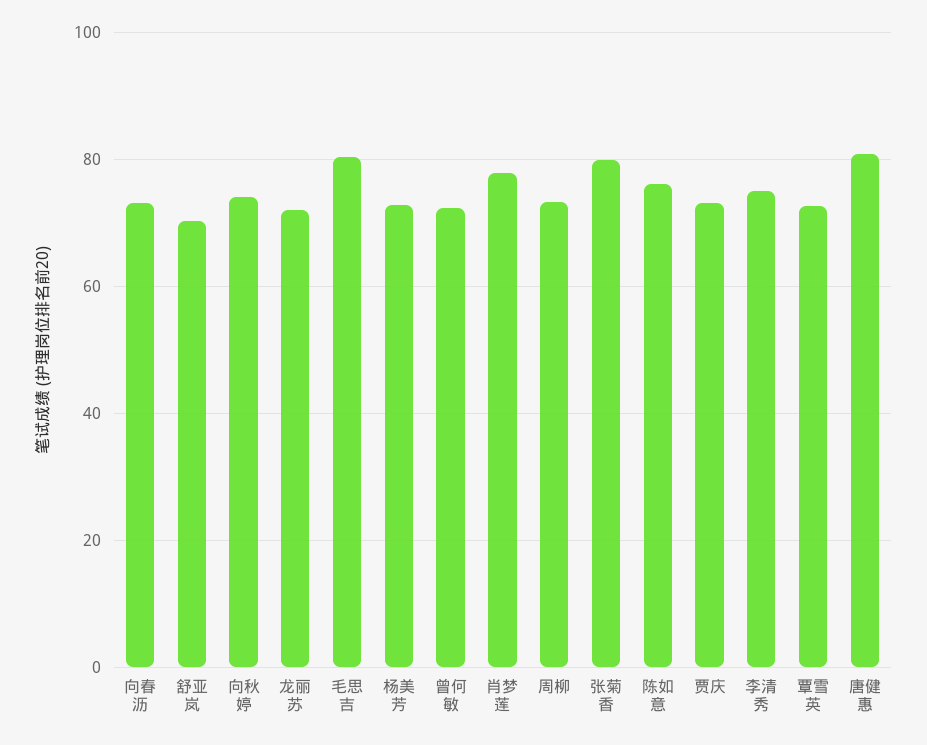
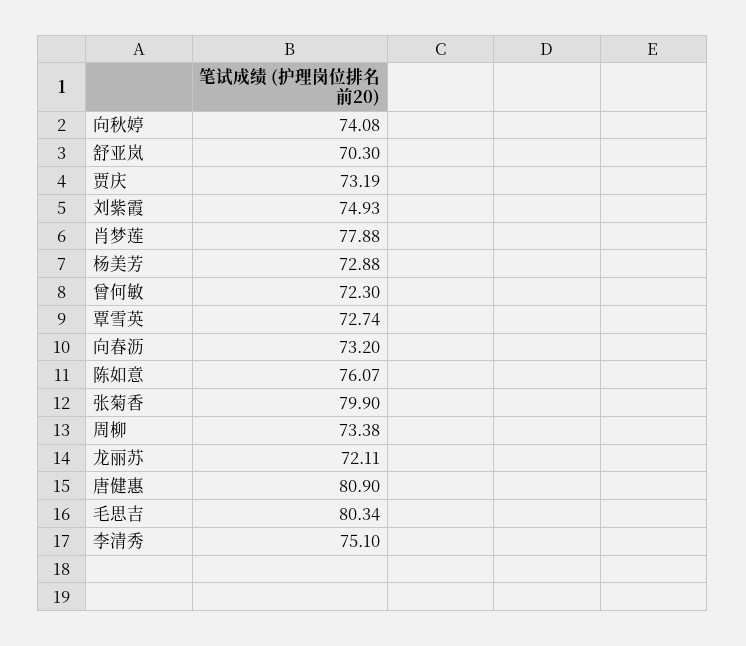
刘紫霞: none -> 74.93

